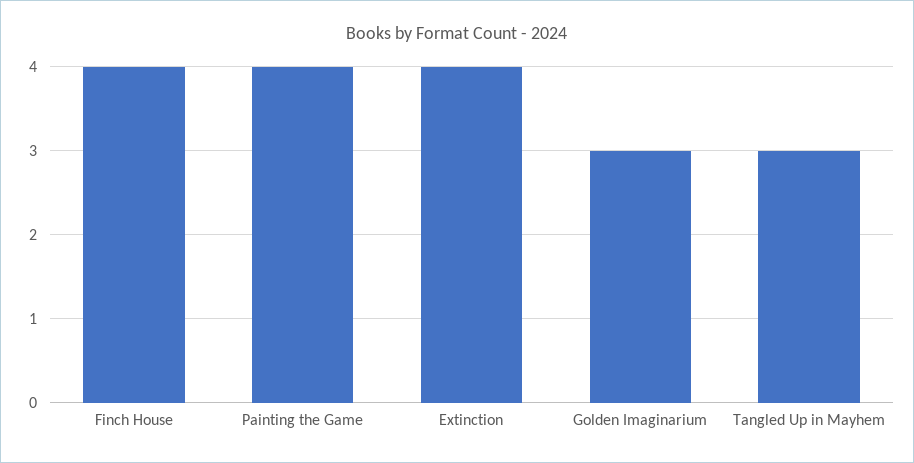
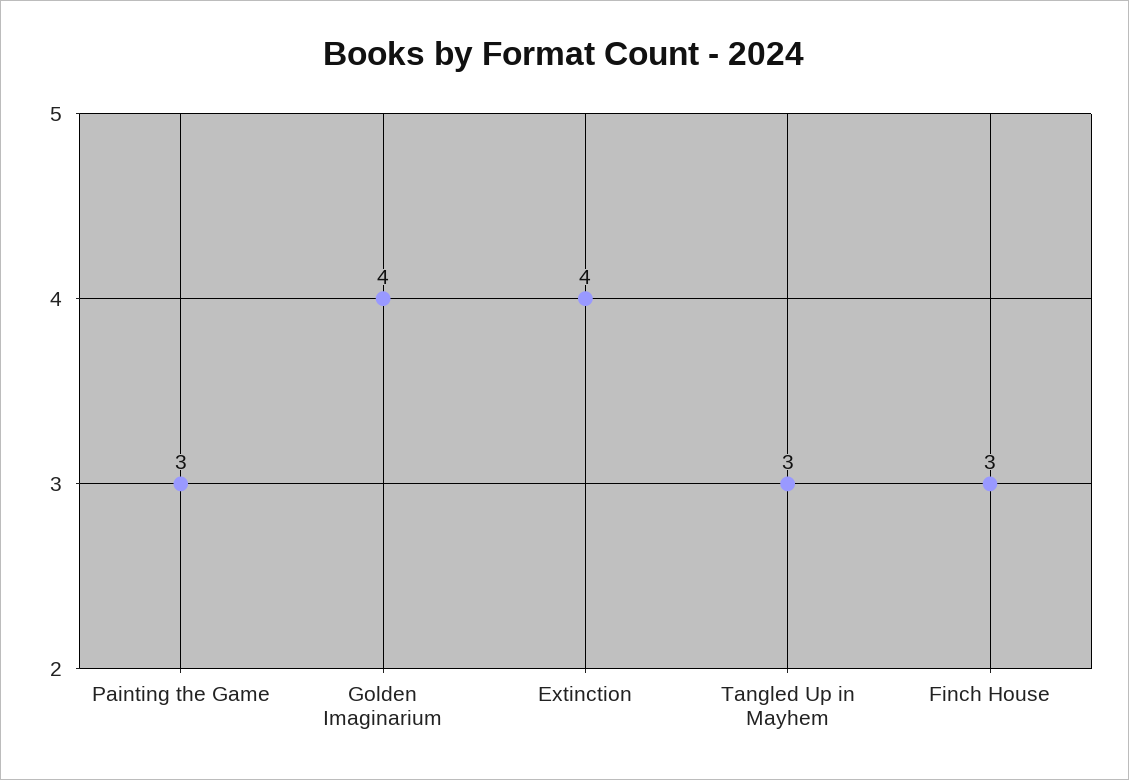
Finch House: 4 -> 3
Painting the Game: 4 -> 3
Golden Imaginarium: 3 -> 4

